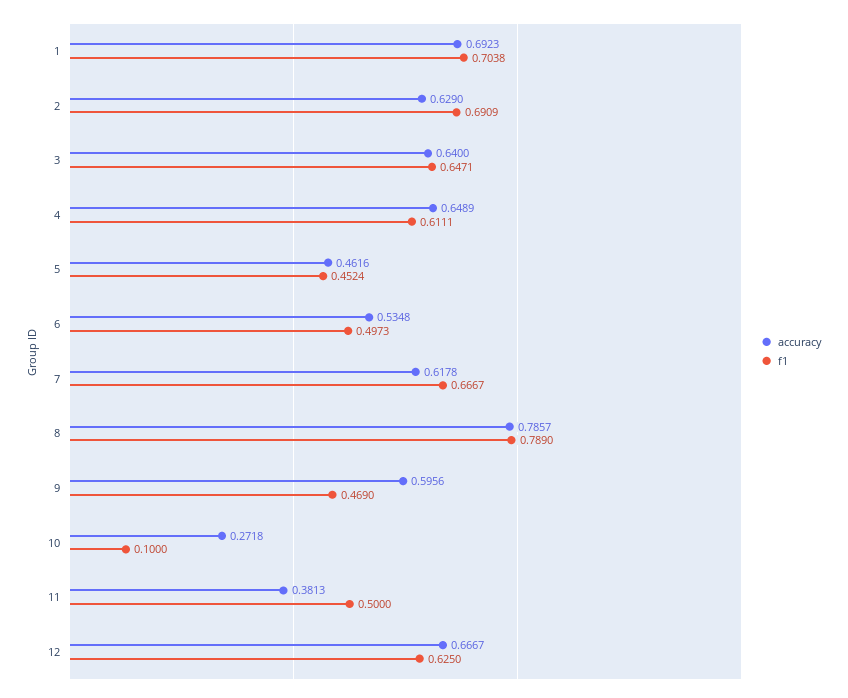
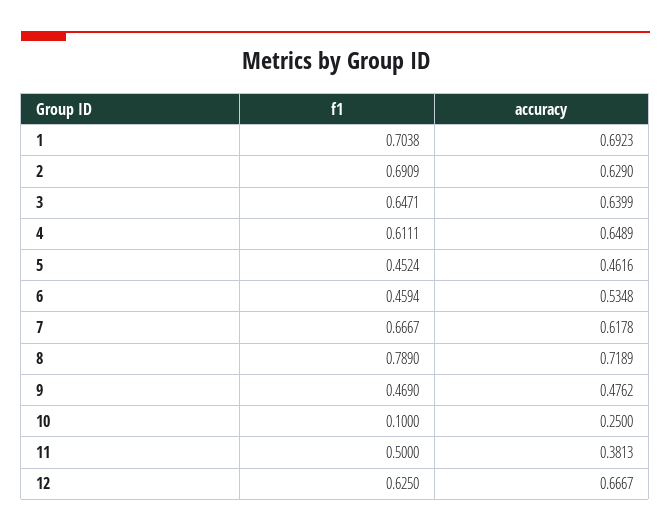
accuracy, 3: 0.64 -> 0.6399
f1, 6: 0.4973 -> 0.4594
accuracy, 8: 0.7857 -> 0.7189
accuracy, 9: 0.5956 -> 0.4762
accuracy, 10: 0.2718 -> 0.25

